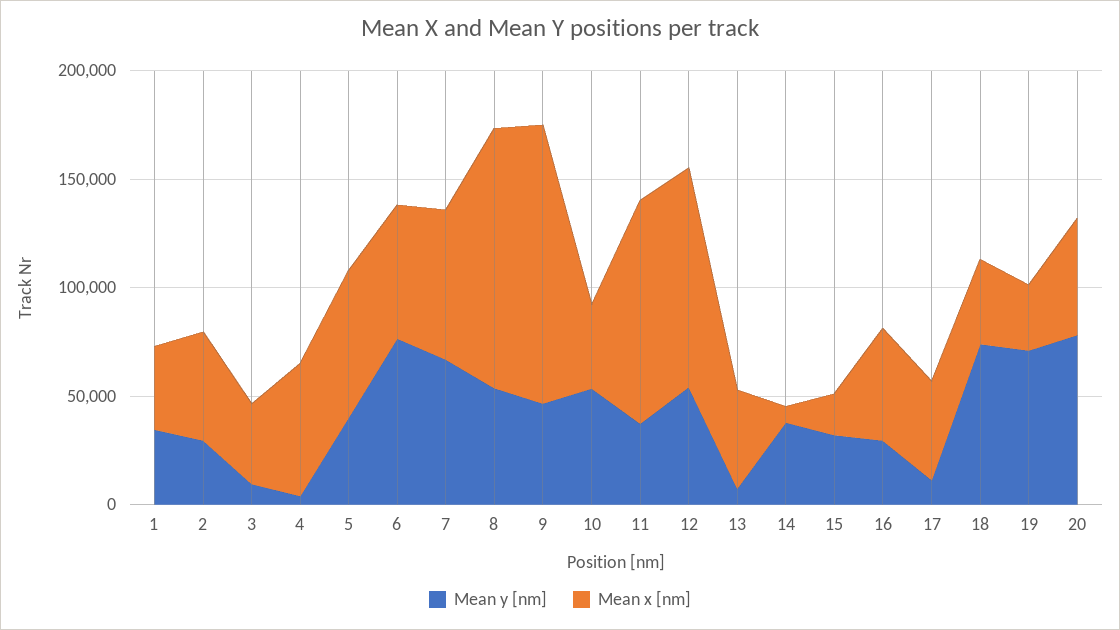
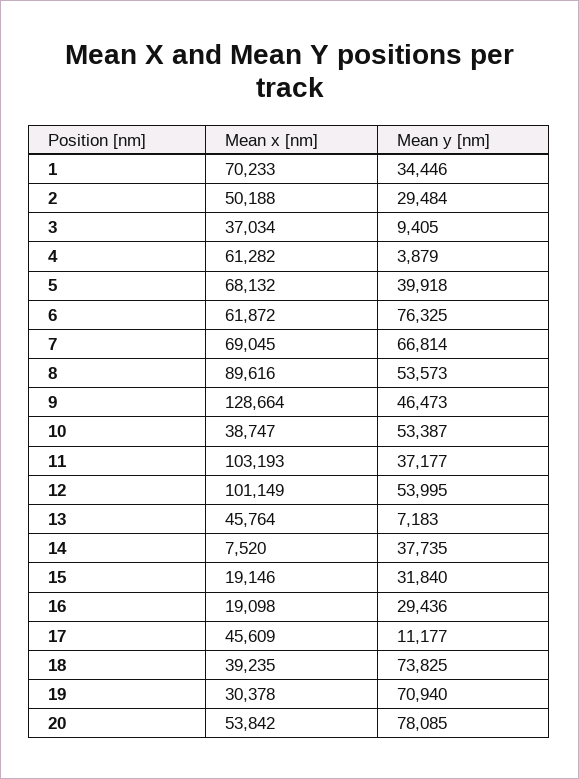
Mean x [nm], 1: 40000 -> 70233
Mean x [nm], 8: 120000 -> 89616
Mean x [nm], 16: 50000 -> 19098

